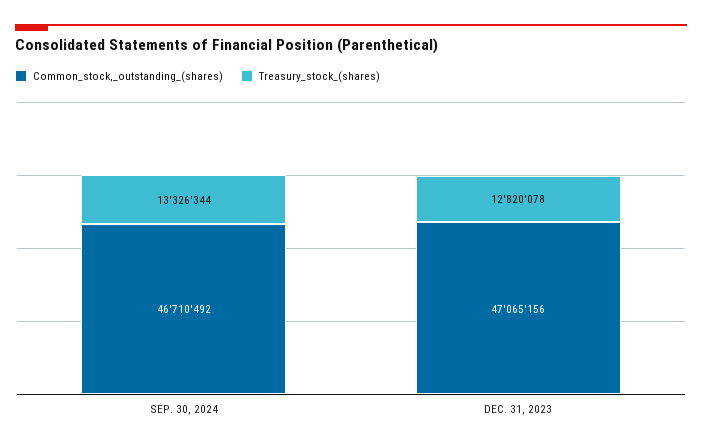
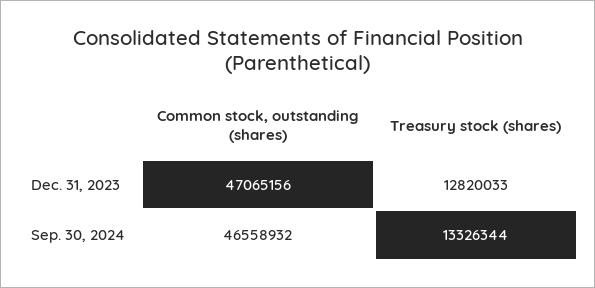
Common_stock,_outstanding_(shares), SEP. 30, 2024: 46710492 -> 46558932
Treasury_stock_(shares), DEC. 31, 2023: 12820078 -> 12820033

